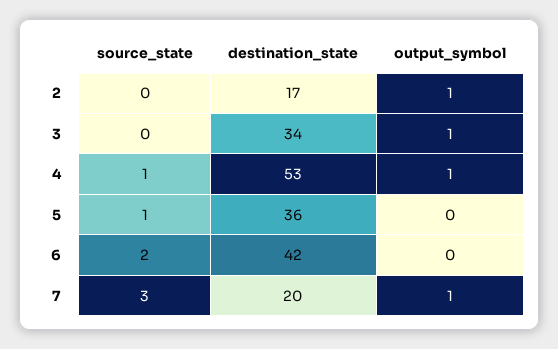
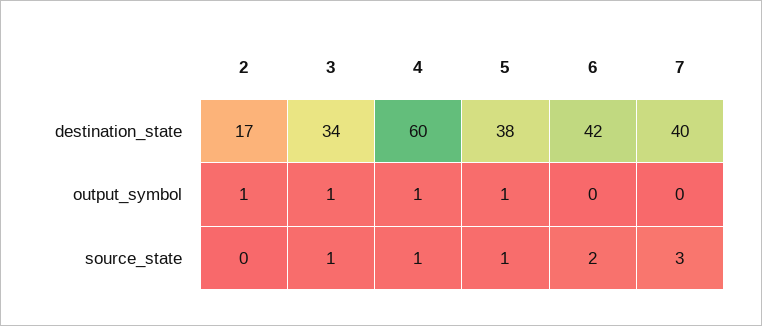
source_state, 3: 0 -> 1
destination_state, 4: 53 -> 60
destination_state, 5: 36 -> 38
output_symbol, 5: 0 -> 1
destination_state, 7: 20 -> 40
output_symbol, 7: 1 -> 0

